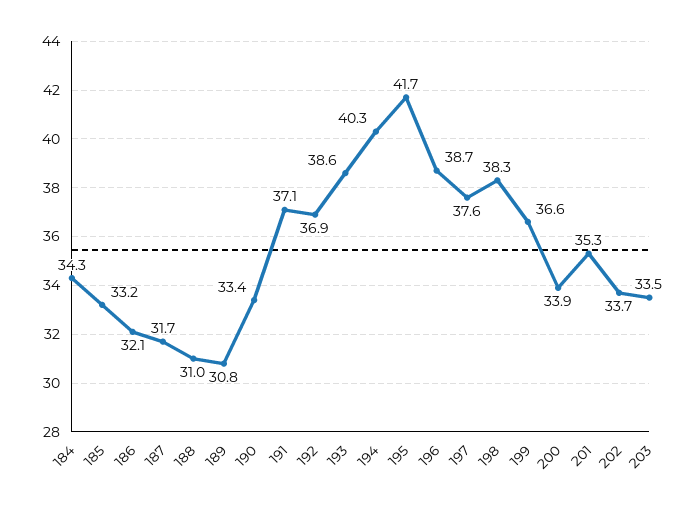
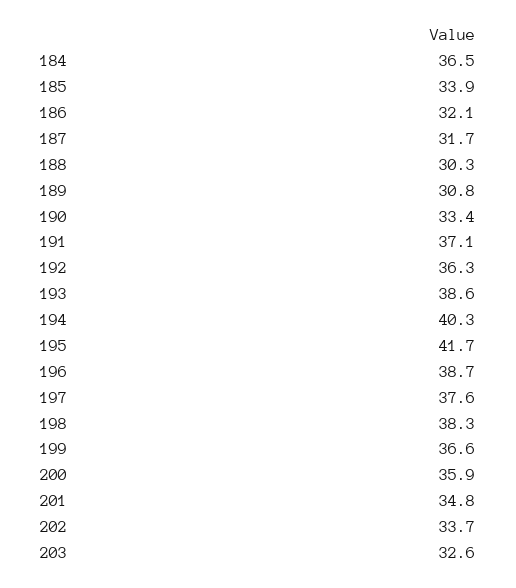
184: 34.3 -> 36.5
185: 33.2 -> 33.9
188: 31 -> 30.3
192: 36.9 -> 36.3
200: 33.9 -> 35.9
201: 35.3 -> 34.8
203: 33.5 -> 32.6

